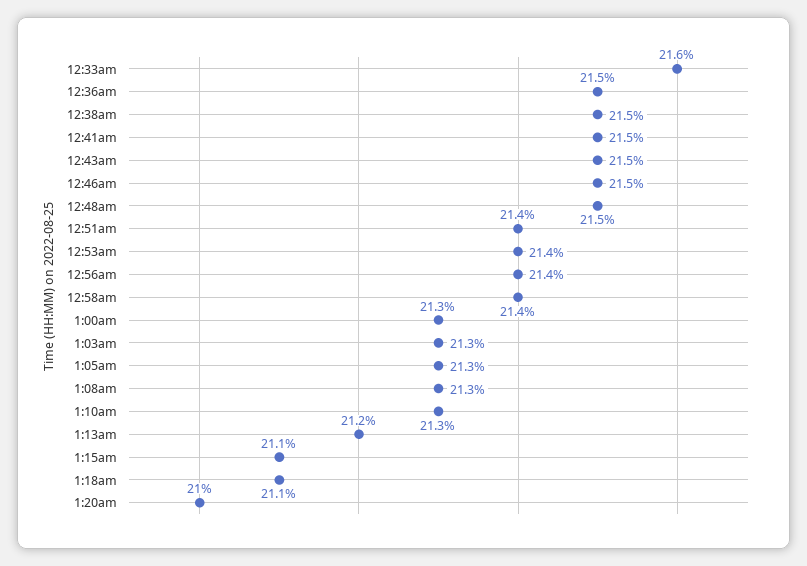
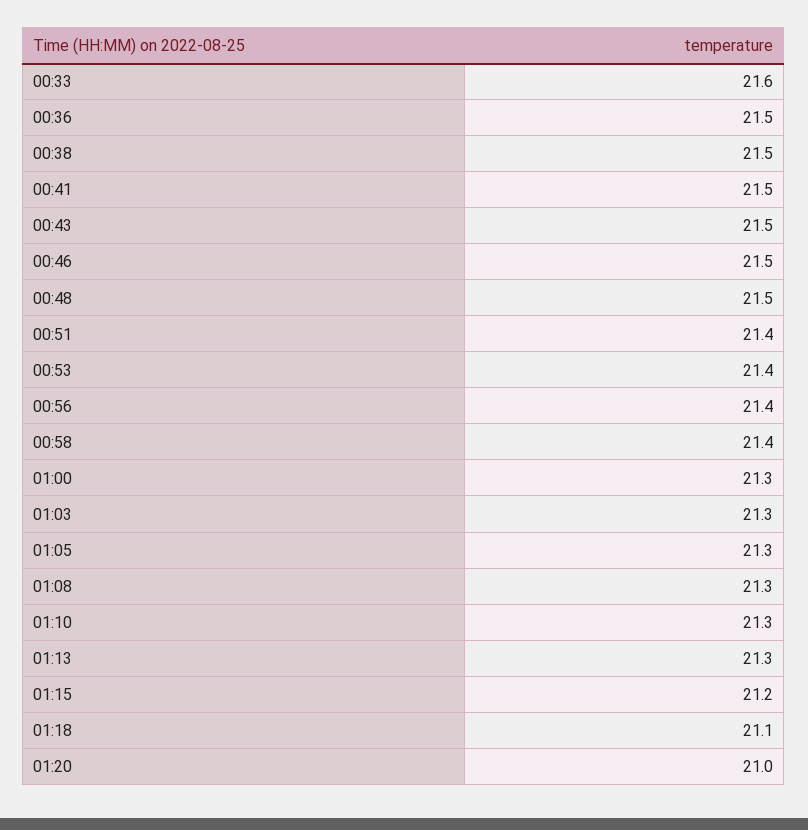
1:13am: 21.2 -> 21.3
1:15am: 21.1 -> 21.2

